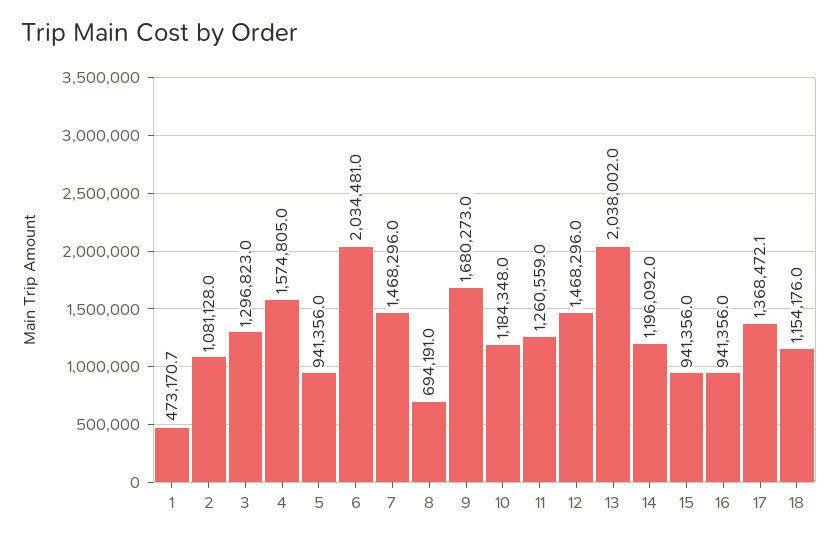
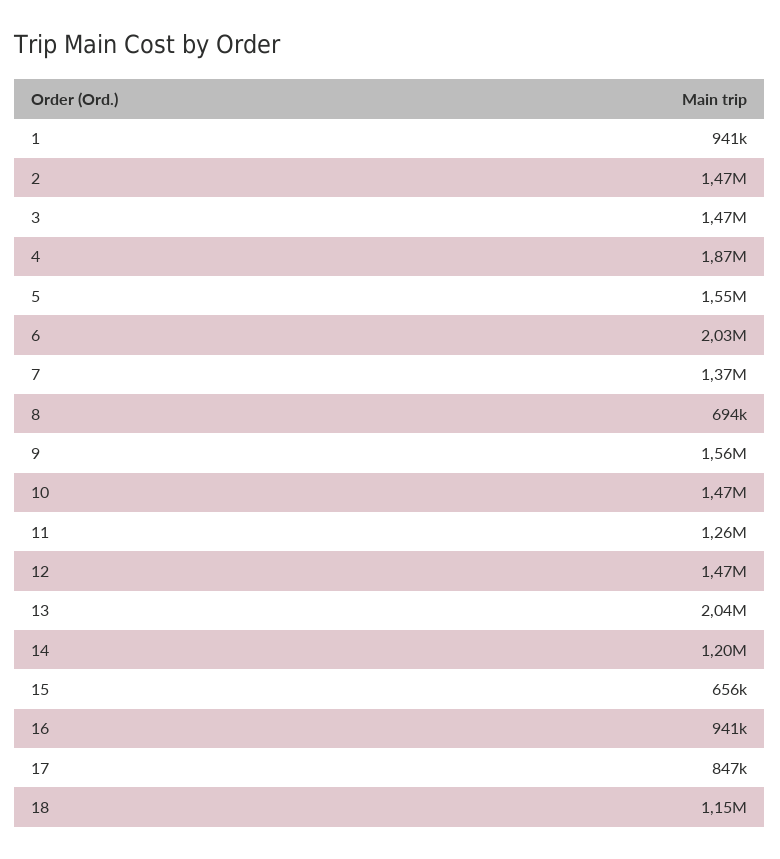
1: 473170.7 -> 941000
2: 1081128 -> 1470000
3: 1296823 -> 1470000
4: 1574805 -> 1870000
5: 941356 -> 1550000
7: 1468296 -> 1370000
9: 1680273 -> 1560000
10: 1184348 -> 1470000
15: 941356 -> 656000
17: 1368472.1 -> 847000

